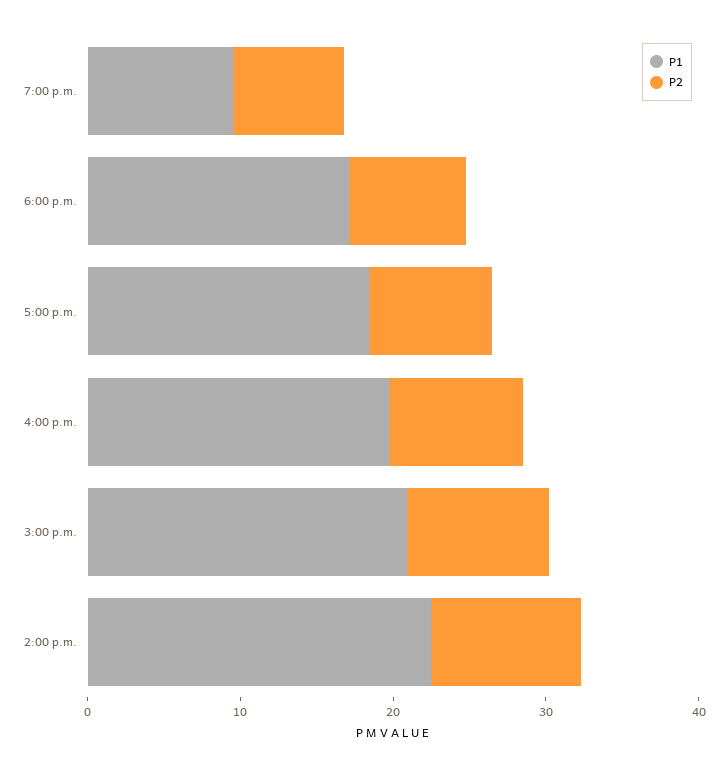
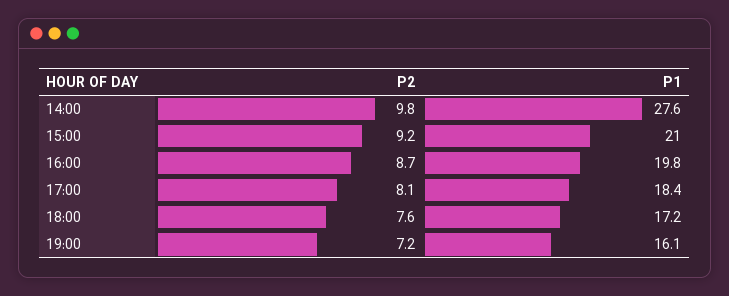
P1, 7:00 p.m.: 10 -> 16.1
P1, 2:00 p.m.: 22 -> 27.6

